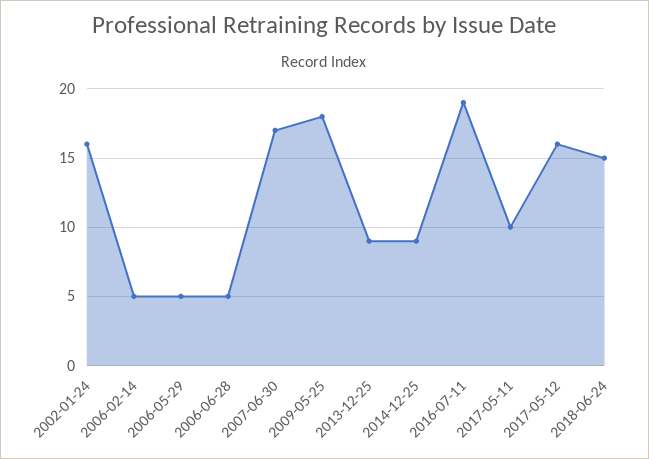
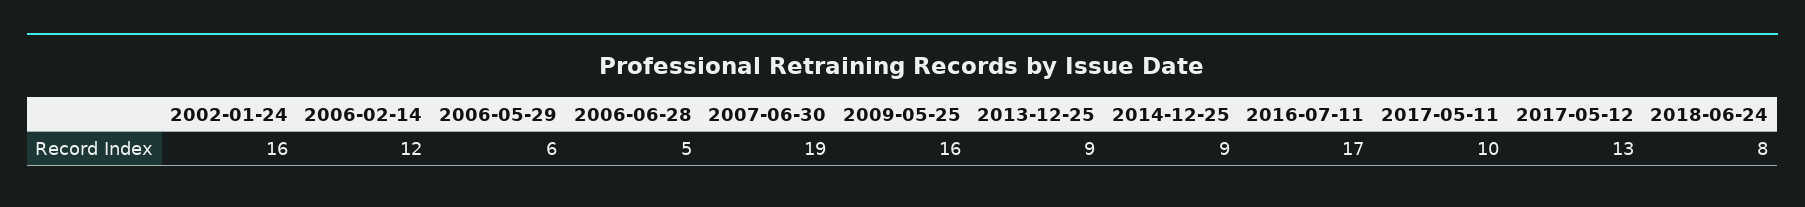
2006-02-14: 5 -> 12
2006-05-29: 5 -> 6
2007-06-30: 17 -> 19
2009-05-25: 18 -> 16
2016-07-11: 19 -> 17
2017-05-12: 16 -> 13
2018-06-24: 15 -> 8

